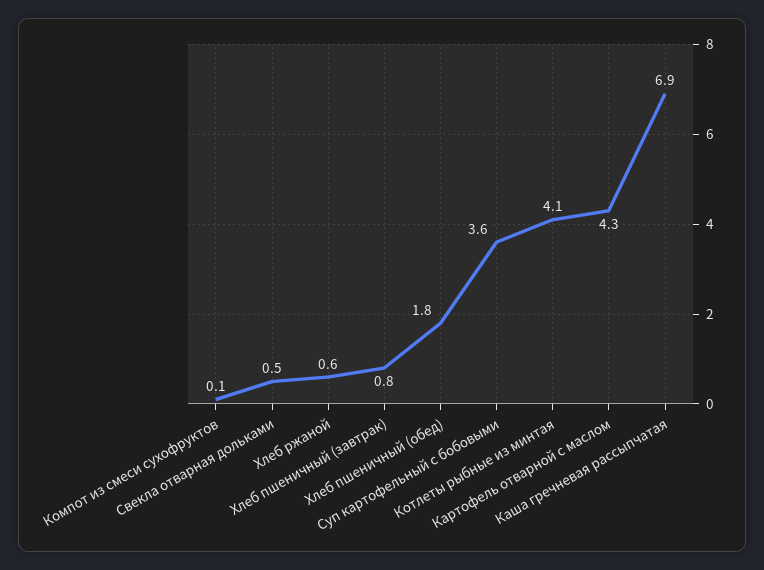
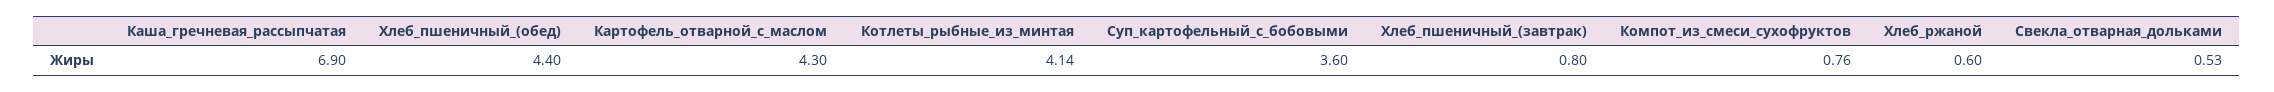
Компот из смеси сухофруктов: 0.1 -> 0.76
Хлеб пшеничный (обед): 1.8 -> 4.4

